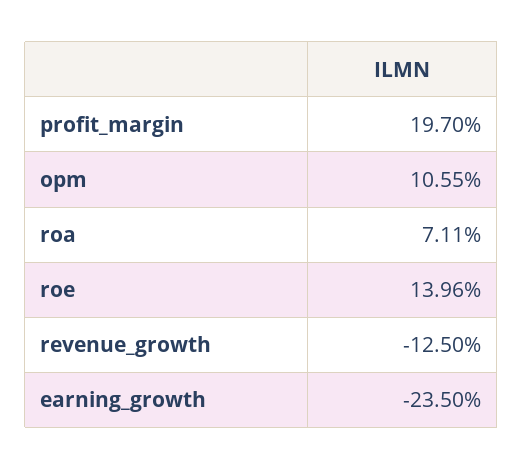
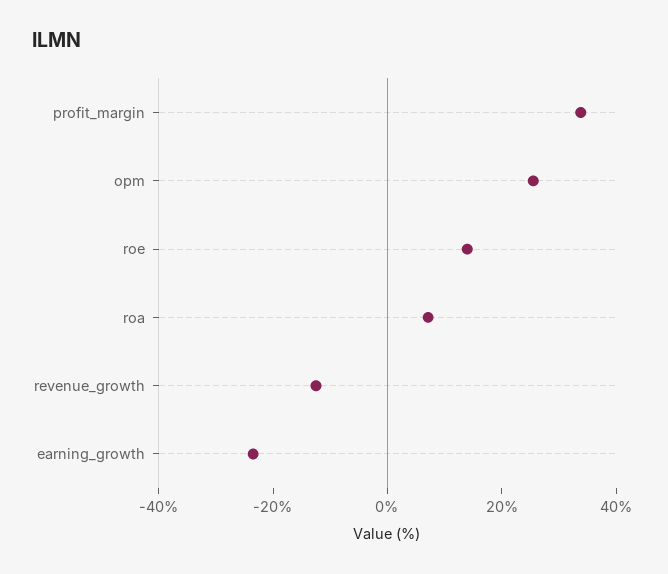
profit_margin: 19.7 -> 35
opm: 10.55 -> 25

